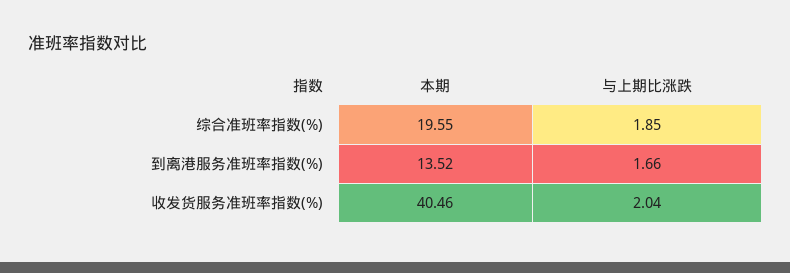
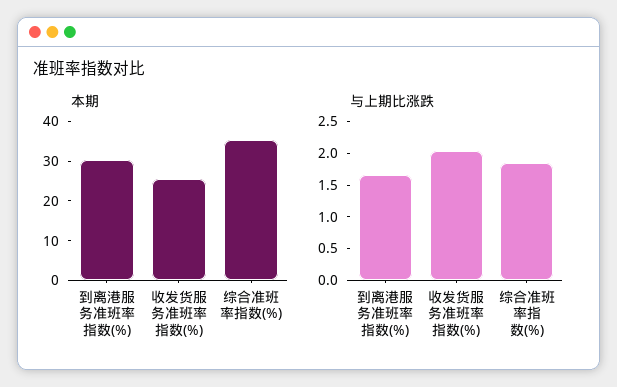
本期, 综合准班率指数(%): 19.55 -> 35
本期, 到离港服务准班率指数(%): 13.52 -> 30
本期, 收发货服务准班率指数(%): 40.46 -> 25

